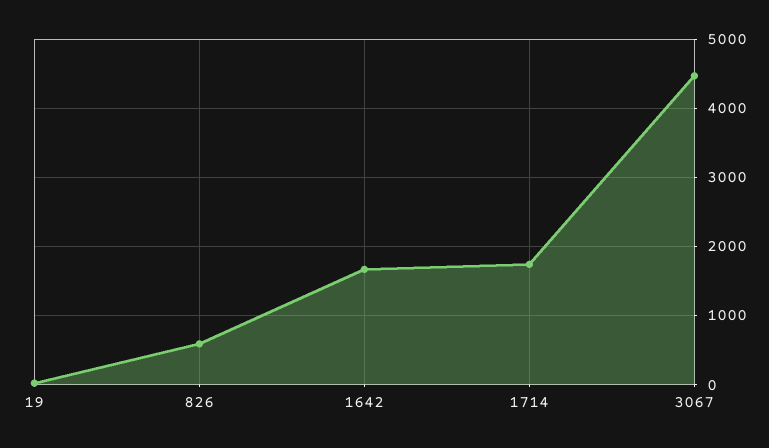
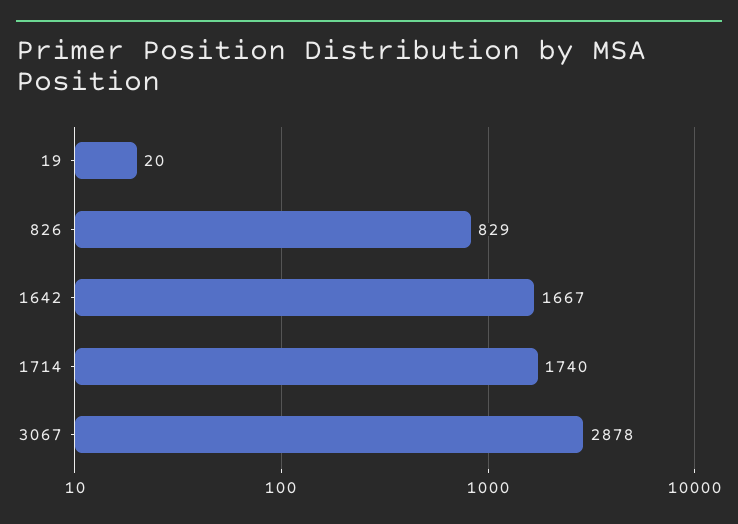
826: 600 -> 829
3067: 4500 -> 2878

